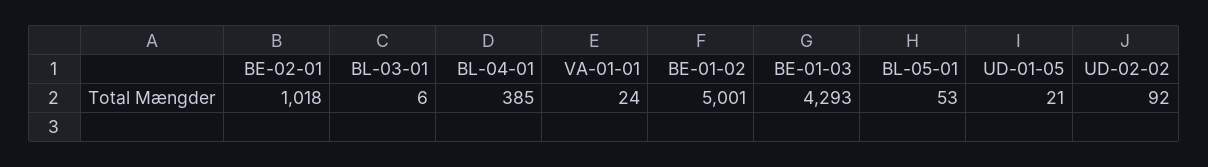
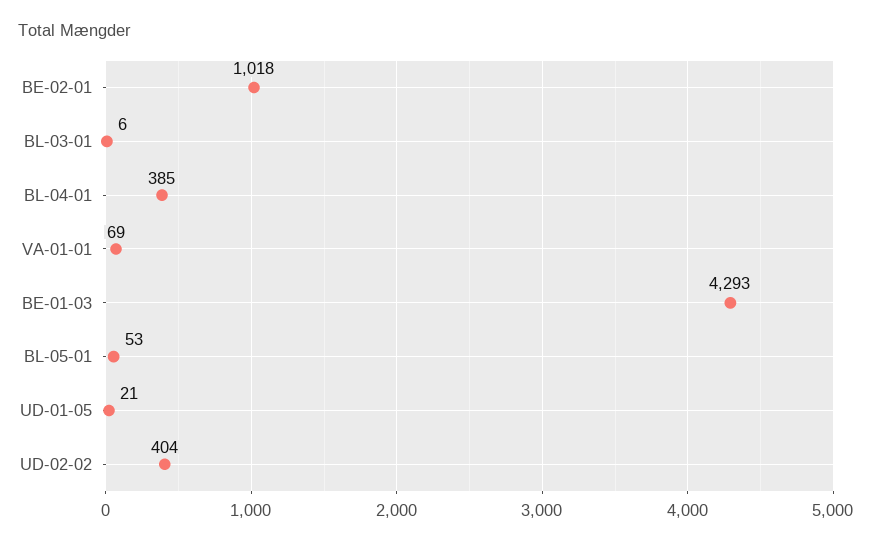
VA-01-01: 24 -> 69
BE-01-02: 5001 -> none
UD-02-02: 92 -> 404

